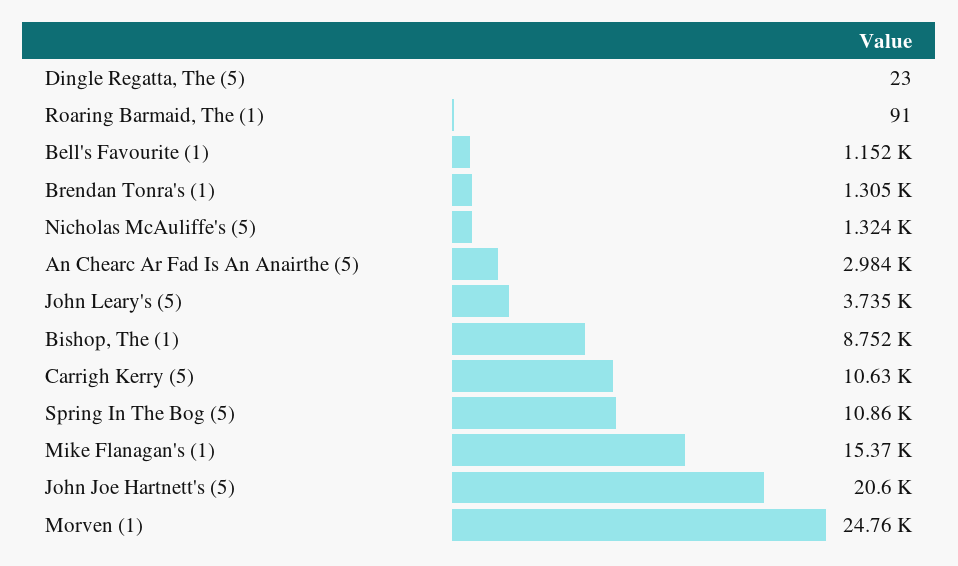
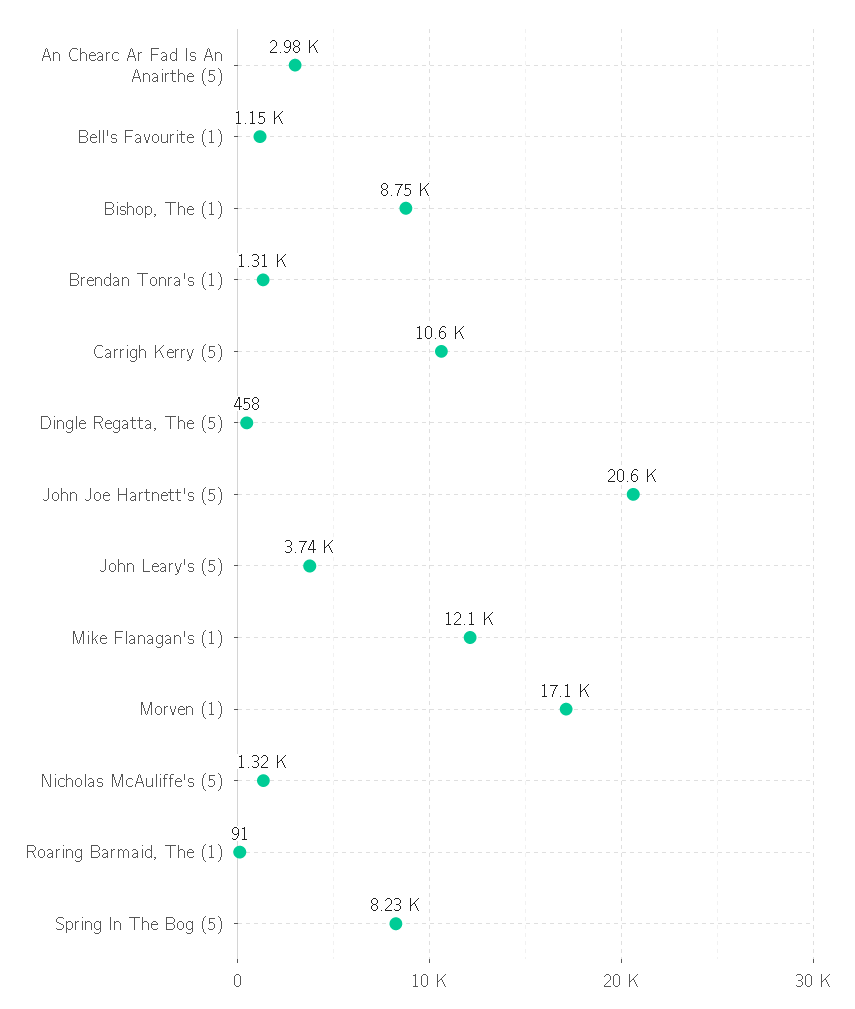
Dingle Regatta, The (5): 23 -> 458
Spring In The Bog (5): 10860 -> 8230
Mike Flanagan's (1): 15370 -> 12100
Morven (1): 24760 -> 17100

